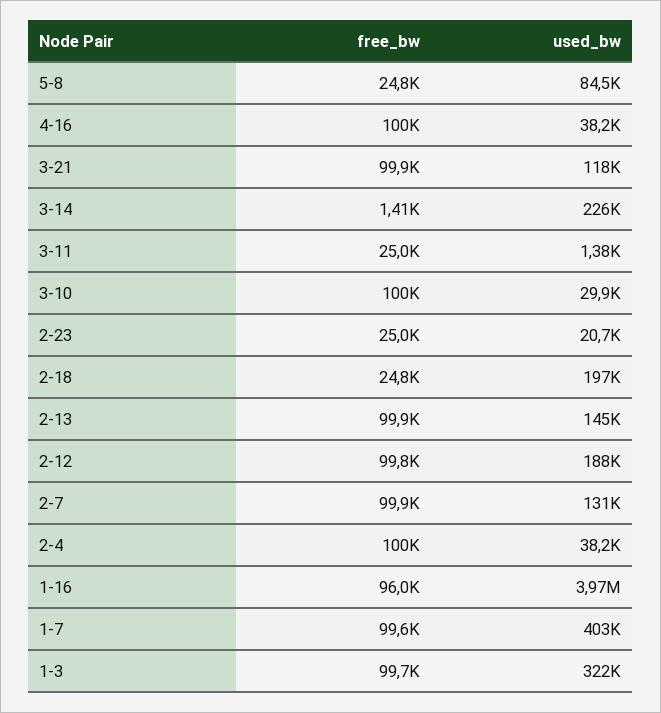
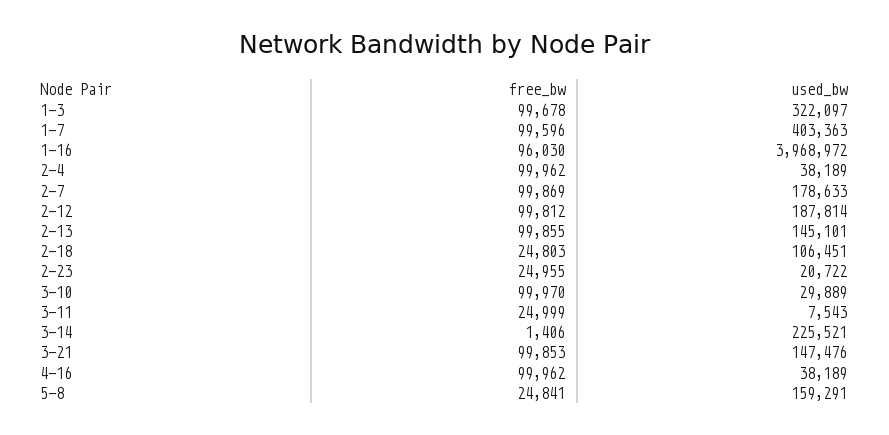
used_bw, 5-8: 84500 -> 159291
used_bw, 3-21: 118000 -> 147476
used_bw, 3-11: 1380 -> 7543
used_bw, 2-18: 197000 -> 106451
used_bw, 2-7: 131000 -> 178633

